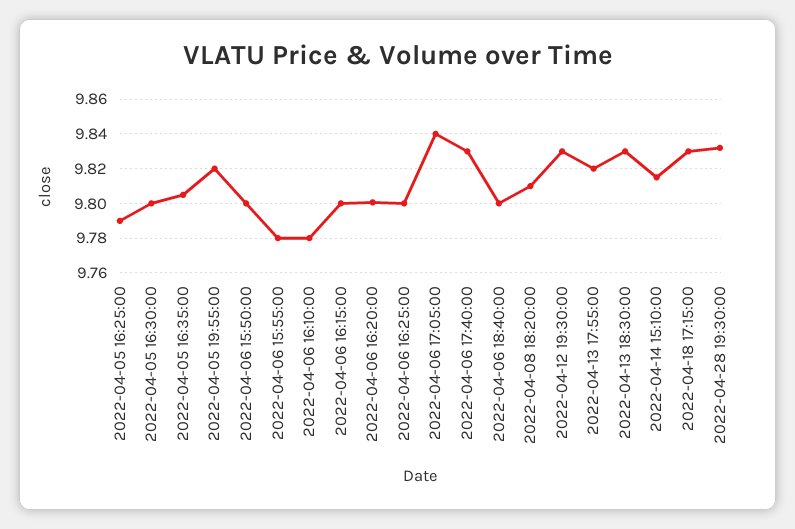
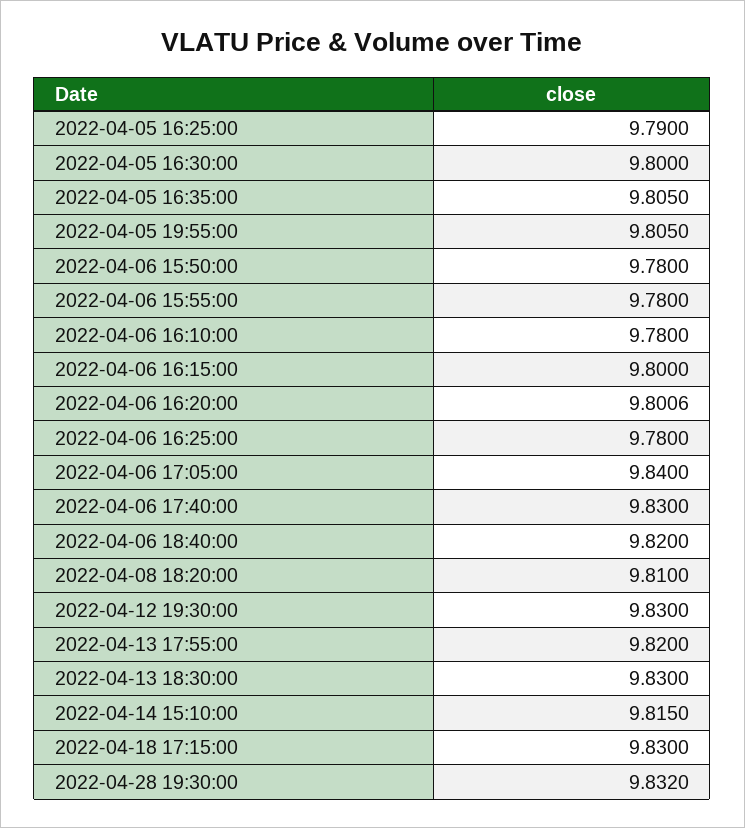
2022-04-05 19:55:00: 9.82 -> 9.805
2022-04-06 15:50:00: 9.8 -> 9.78
2022-04-06 16:25:00: 9.8 -> 9.78
2022-04-06 18:40:00: 9.8 -> 9.82

